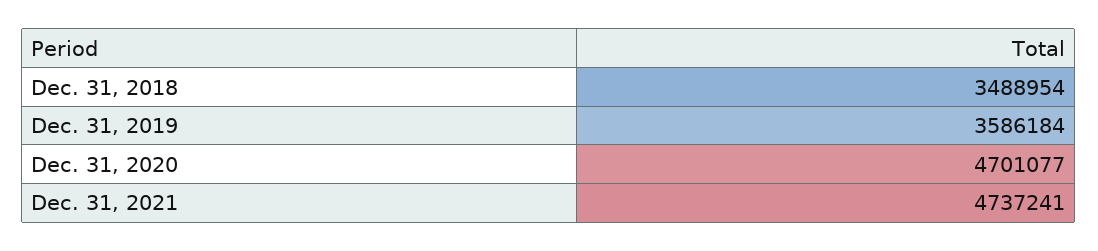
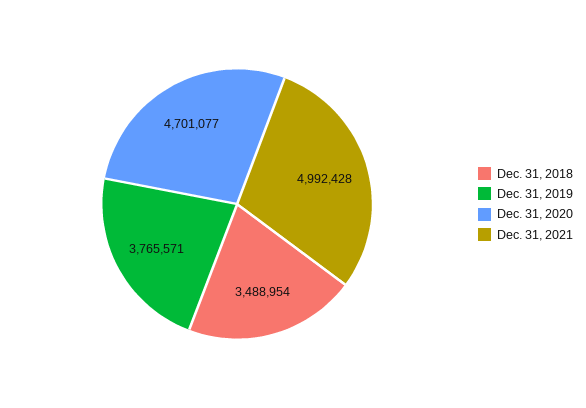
Dec. 31, 2019: 3586184 -> 3765571
Dec. 31, 2021: 4737241 -> 4992428

